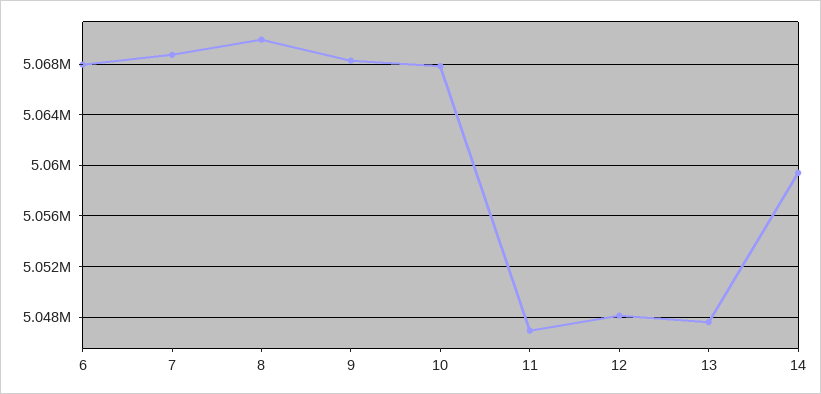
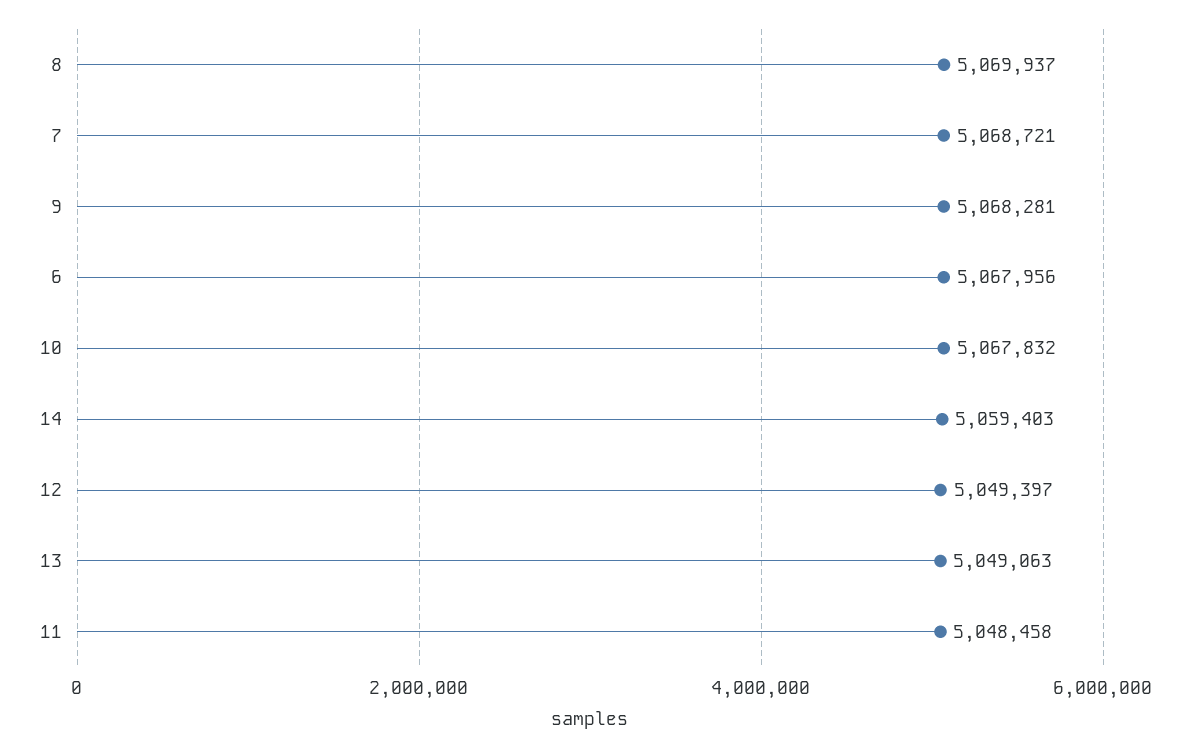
11: 5047000 -> 5048458
12: 5048000 -> 5049397
13: 5047500 -> 5049063

